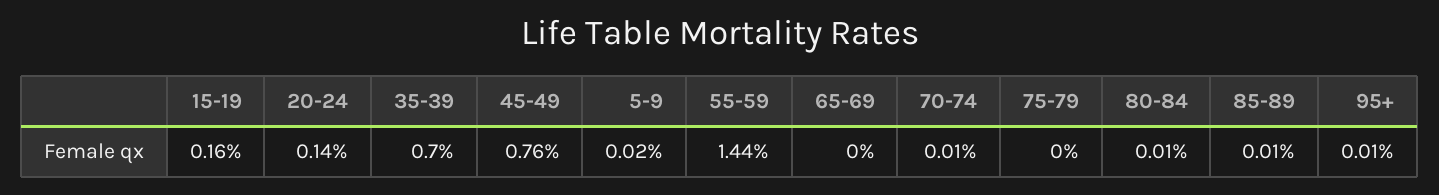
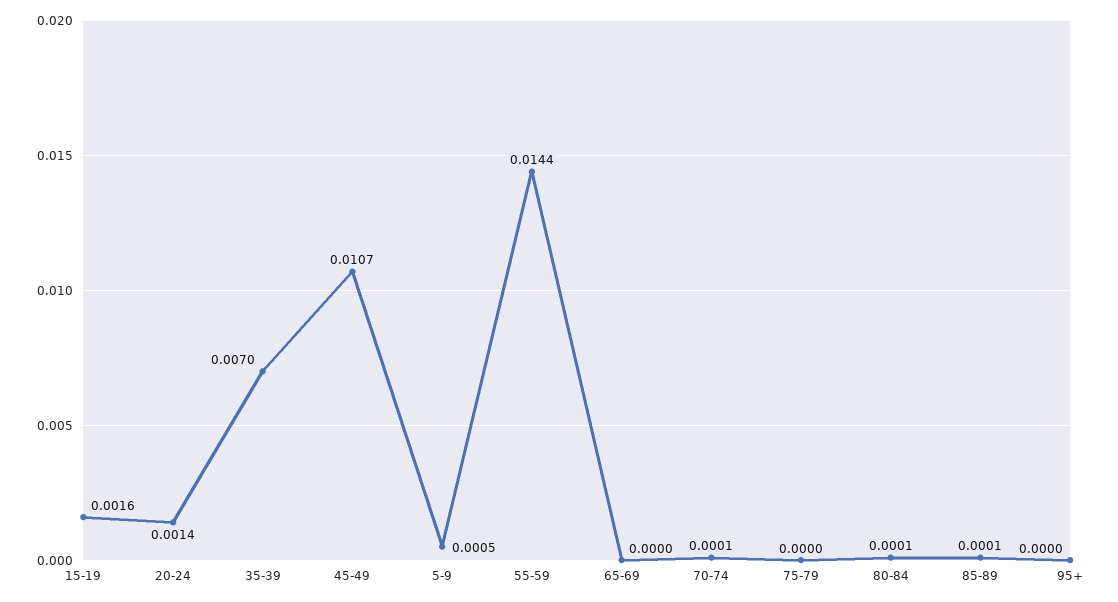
45-49: 0.0076 -> 0.0107
5-9: 0.0002 -> 0.0005
95+: 0.0001 -> 0

